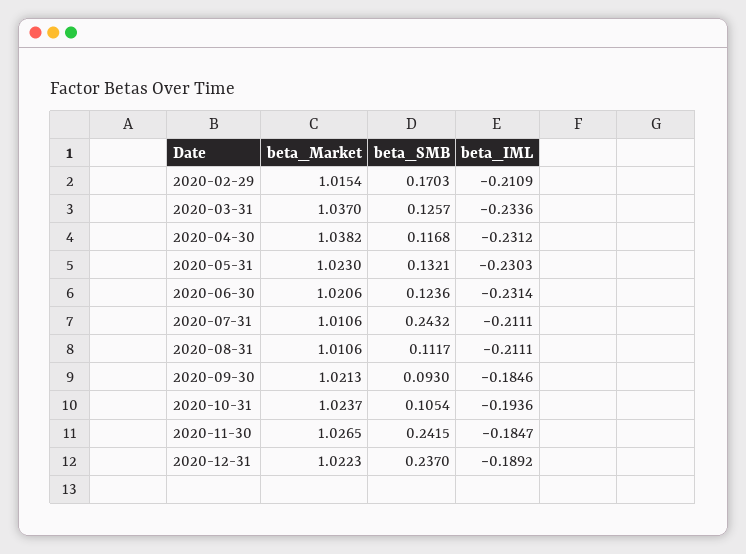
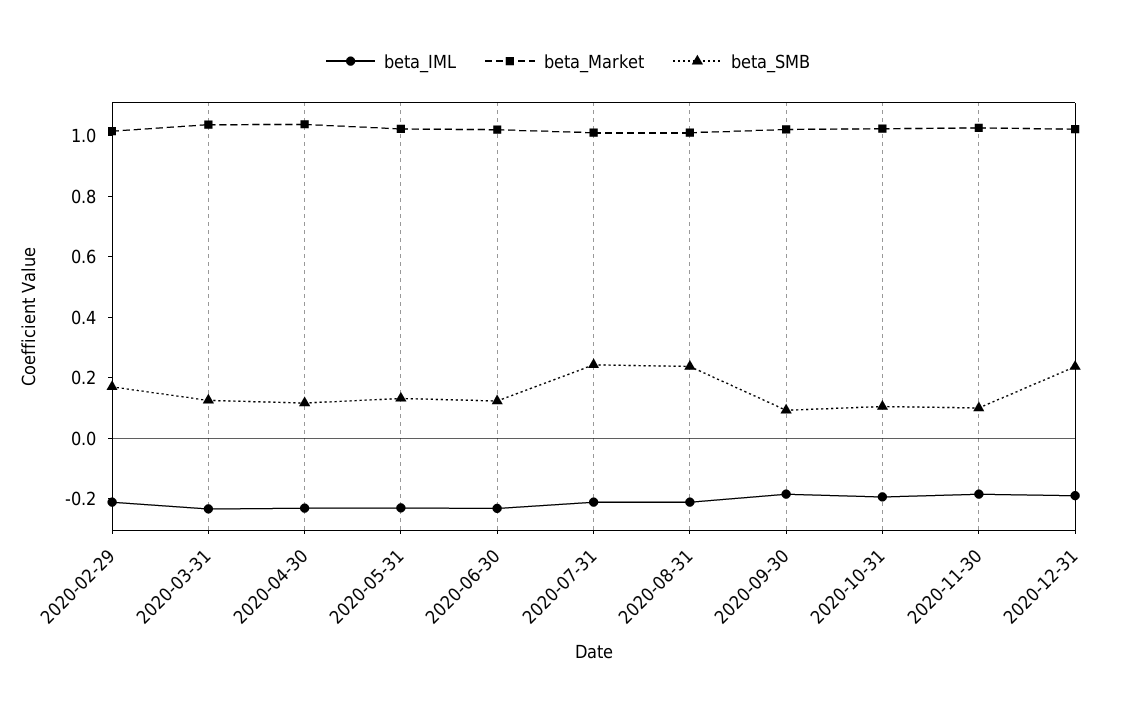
beta_SMB, 2020-08-31: 0.1117 -> 0.25
beta_SMB, 2020-11-30: 0.2415 -> 0.1

